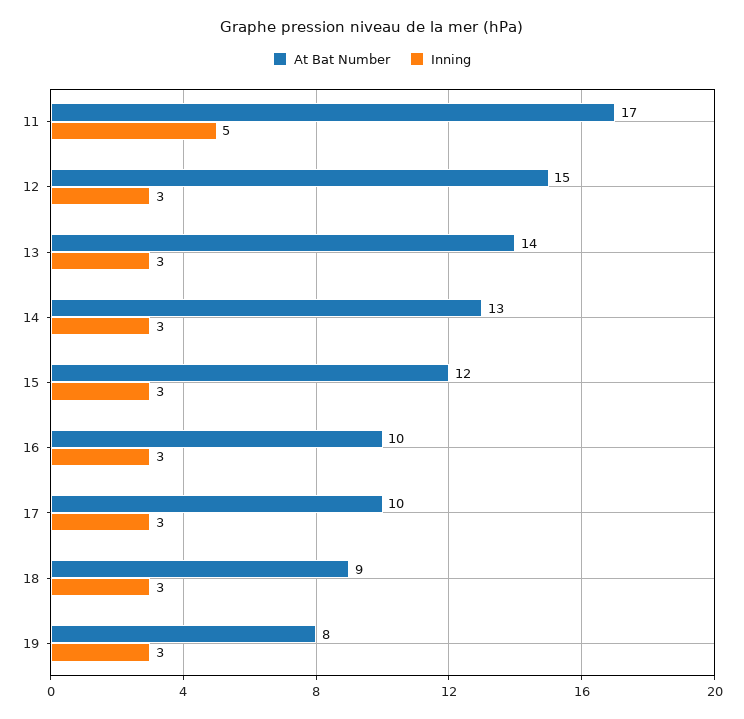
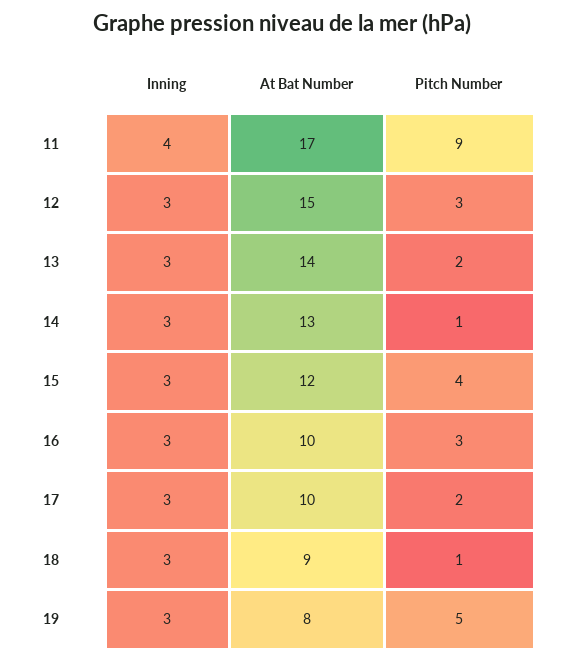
Inning, 11: 5 -> 4
Pitch Number, 11: none -> 9
Pitch Number, 12: none -> 3
Pitch Number, 13: none -> 2
Pitch Number, 14: none -> 1
Pitch Number, 15: none -> 4
Pitch Number, 16: none -> 3
Pitch Number, 17: none -> 2
Pitch Number, 18: none -> 1
Pitch Number, 19: none -> 5

